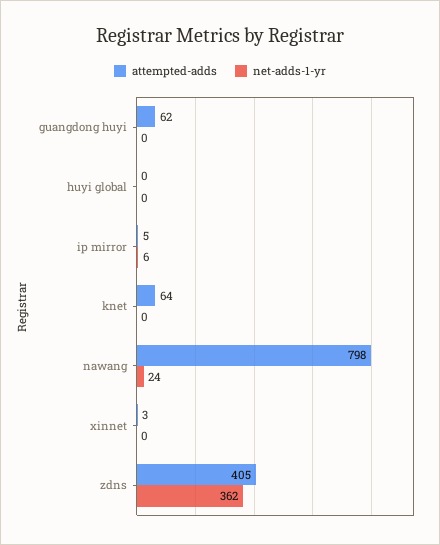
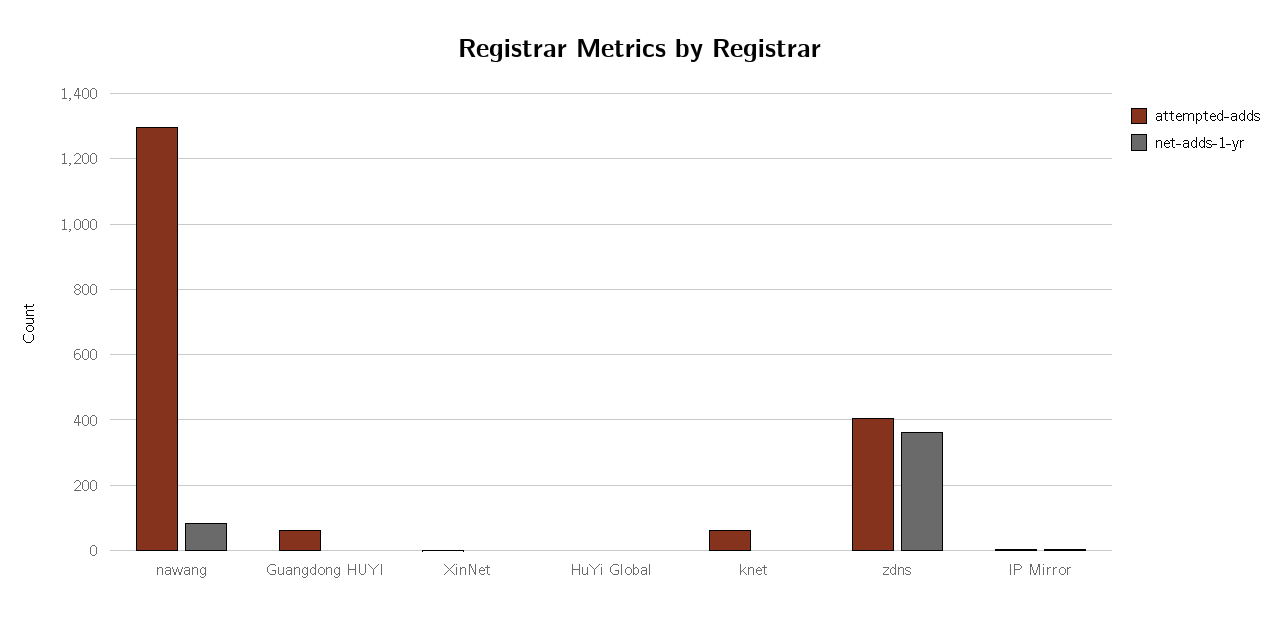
attempted-adds, nawang: 798 -> 1300
net-adds-1-yr, nawang: 24 -> 80

